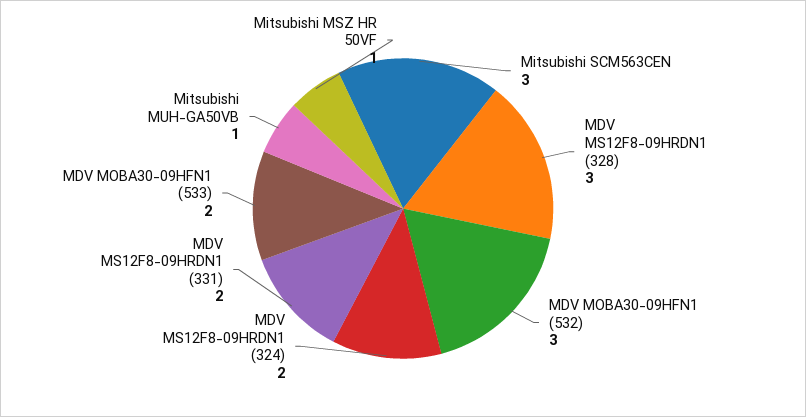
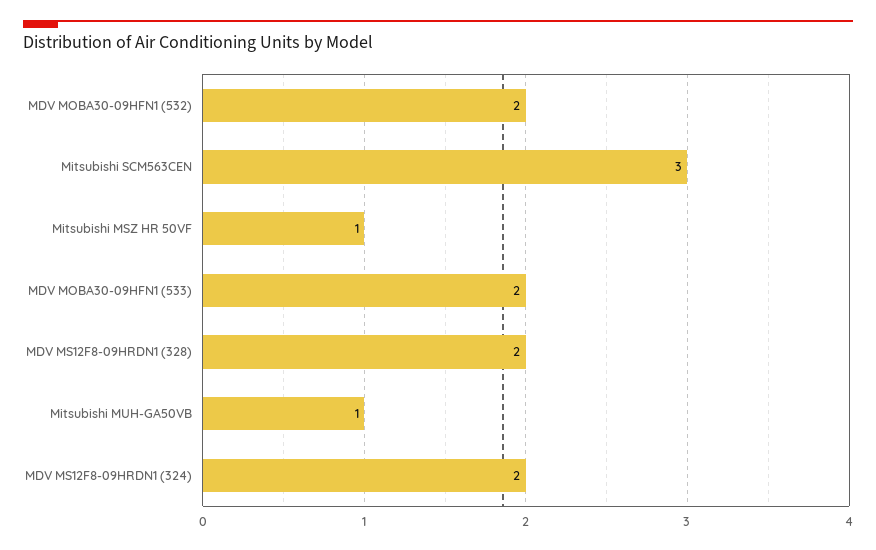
MDV MS12F8-09HRDN1 (328): 3 -> 2
MDV MOBA30-09HFN1 (532): 3 -> 2
MDV MS12F8-09HRDN1 (331): 2 -> none

